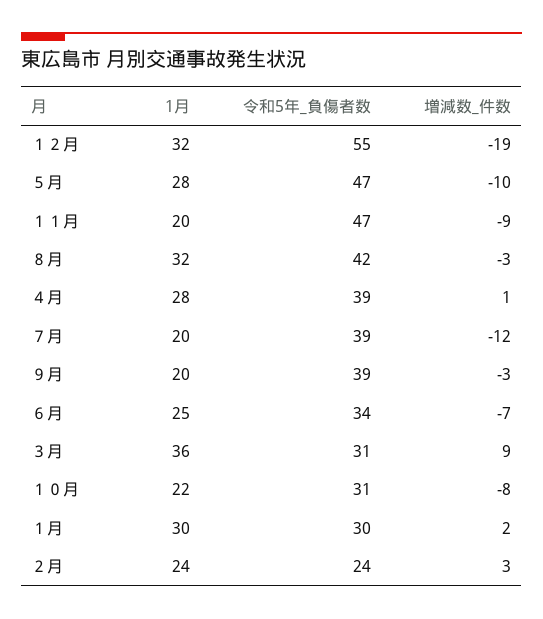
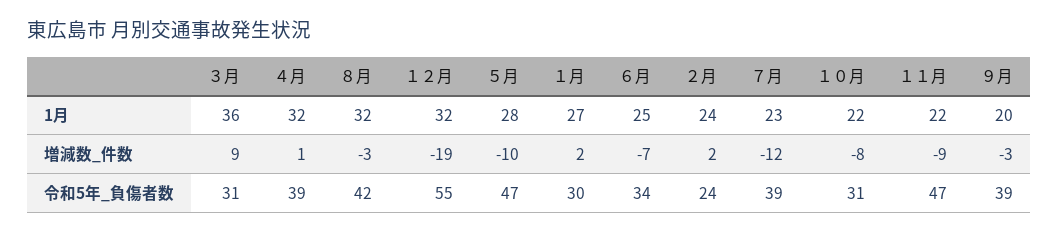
1月, １１月: 20 -> 22
1月, ４月: 28 -> 32
1月, ７月: 20 -> 23
1月, １月: 30 -> 27
増減数_件数, ２月: 3 -> 2

